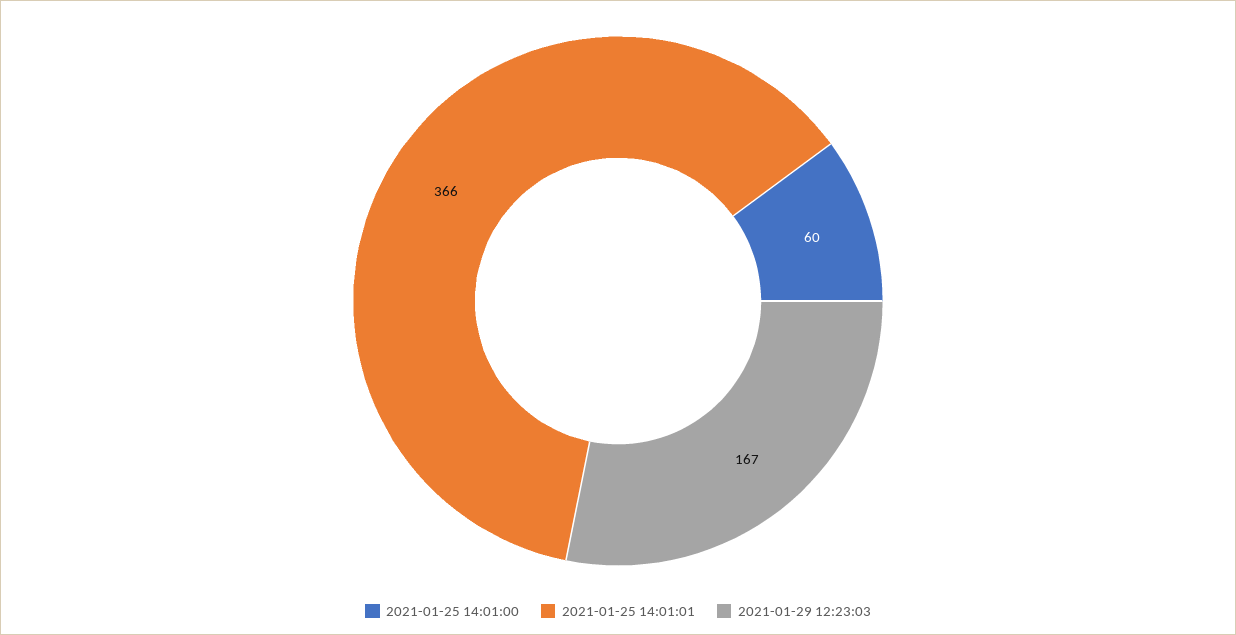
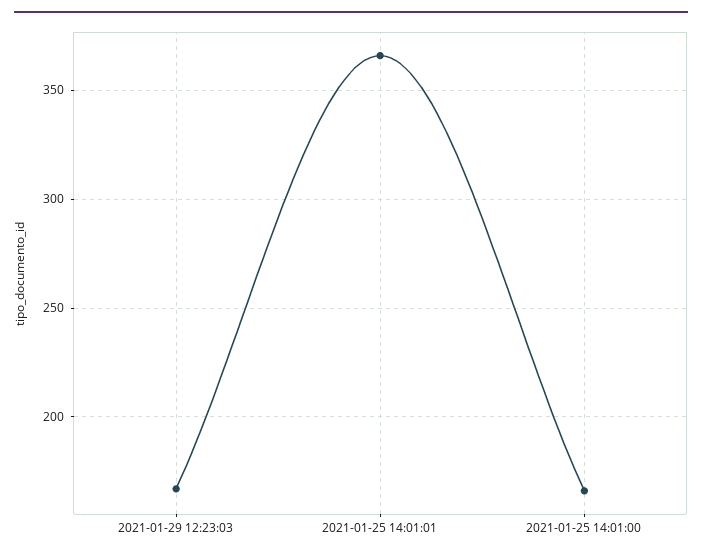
2021-01-25 14:01:00: 60 -> 165

